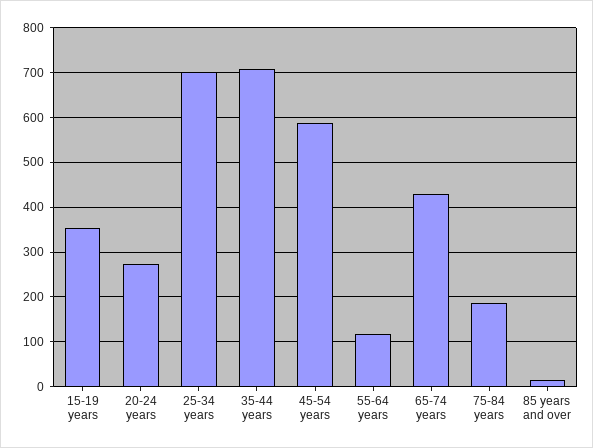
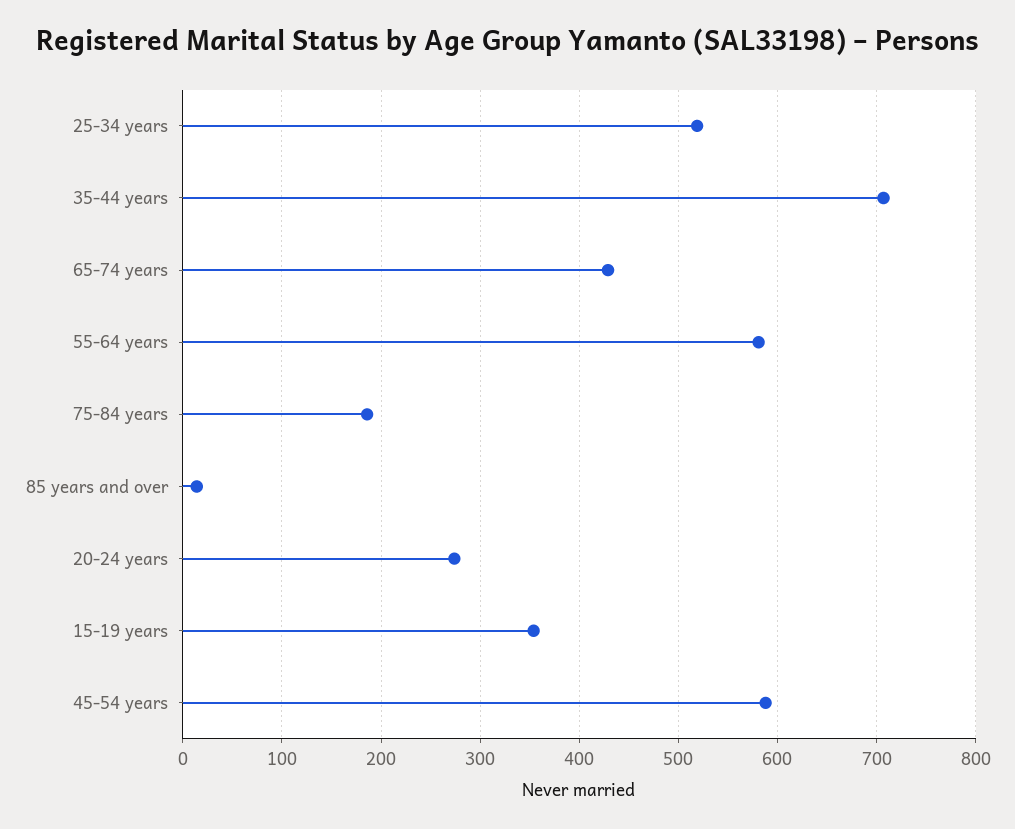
25-34 years: 700 -> 520
55-64 years: 120 -> 580

